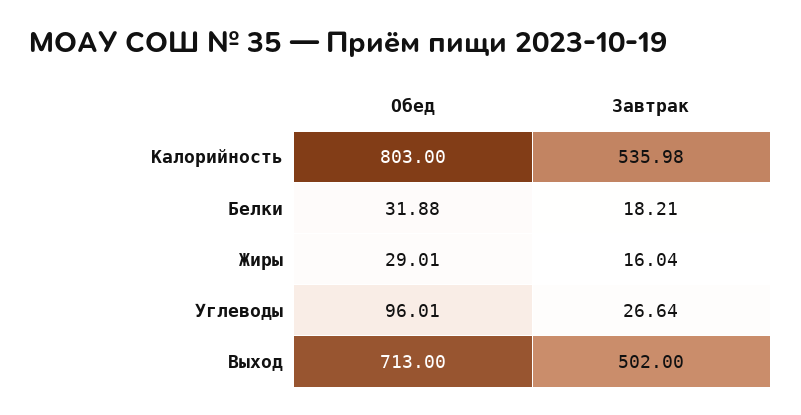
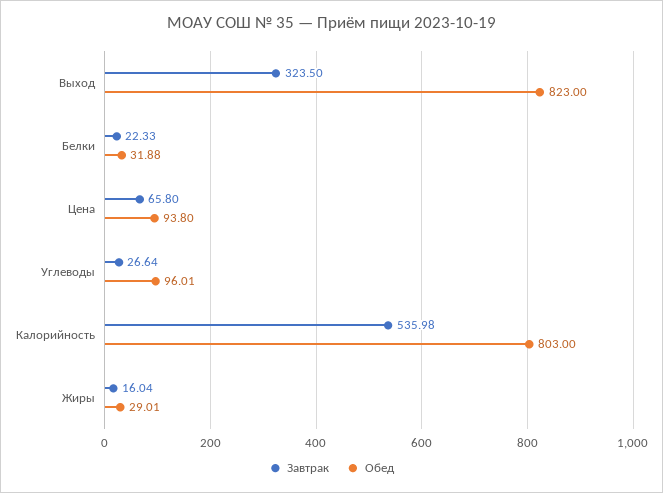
Завтрак, Белки: 18.21 -> 22.33
Обед, Выход: 713 -> 823
Завтрак, Выход: 502 -> 323.5
Завтрак, Цена: none -> 65.8
Обед, Цена: none -> 93.8

